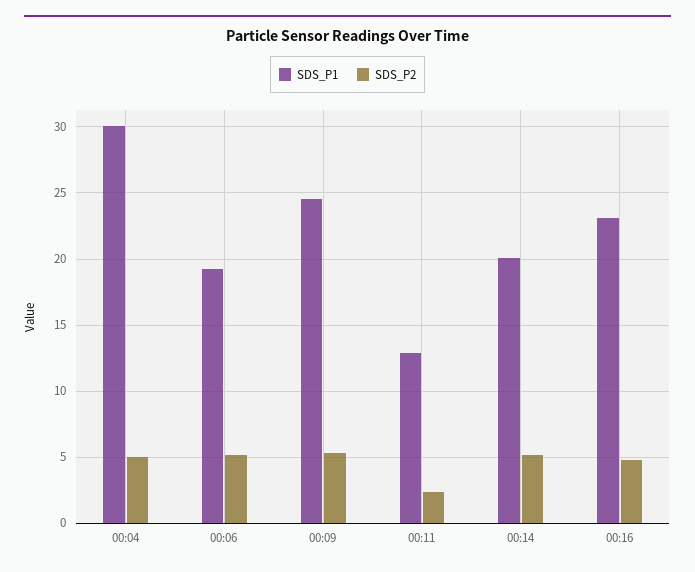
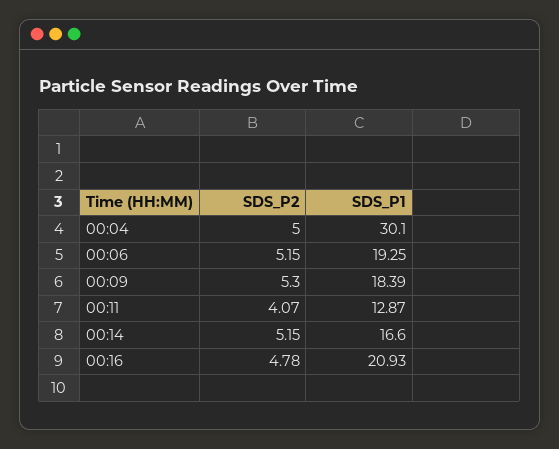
SDS_P1, 00:09: 24.5 -> 18.39
SDS_P2, 00:11: 2.5 -> 4.07
SDS_P1, 00:14: 20 -> 16.6
SDS_P1, 00:16: 23 -> 20.93

